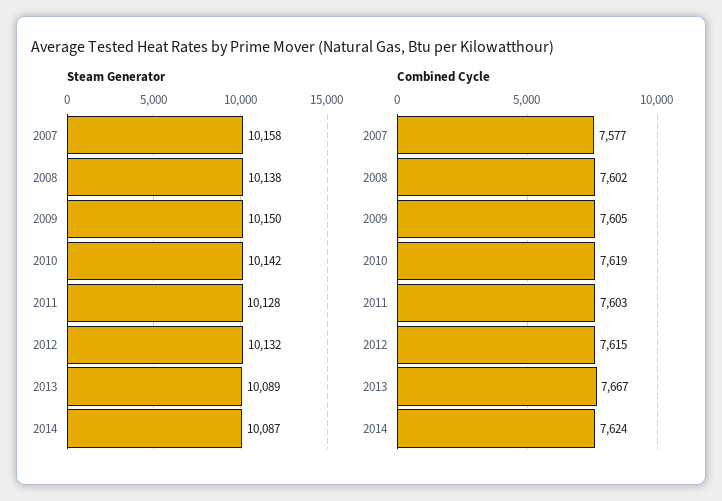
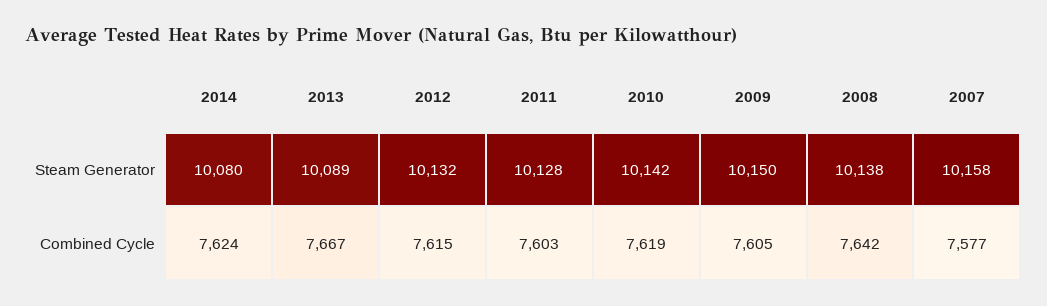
Steam Generator, 2014: 10087 -> 10080
Combined Cycle, 2008: 7602 -> 7642

